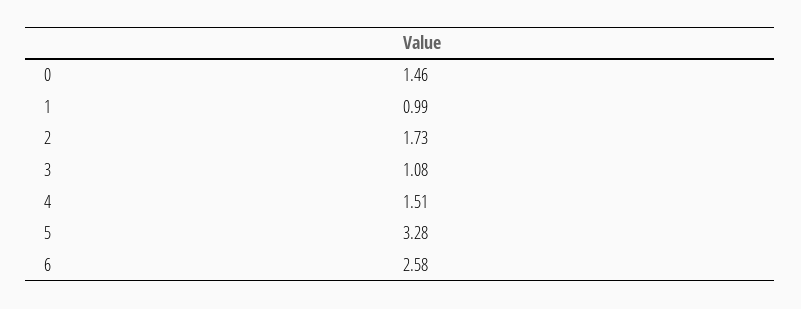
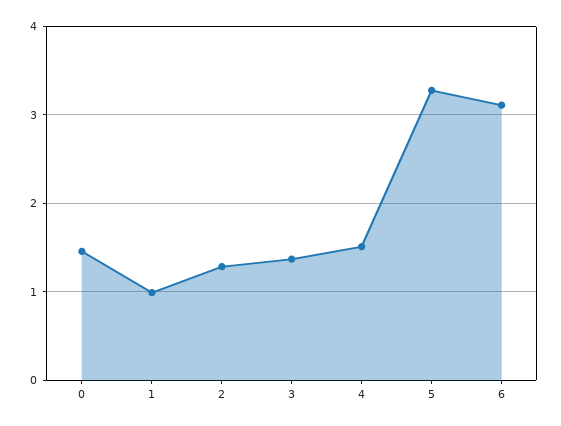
2: 1.73 -> 1.3
3: 1.08 -> 1.4
6: 2.58 -> 3.1

